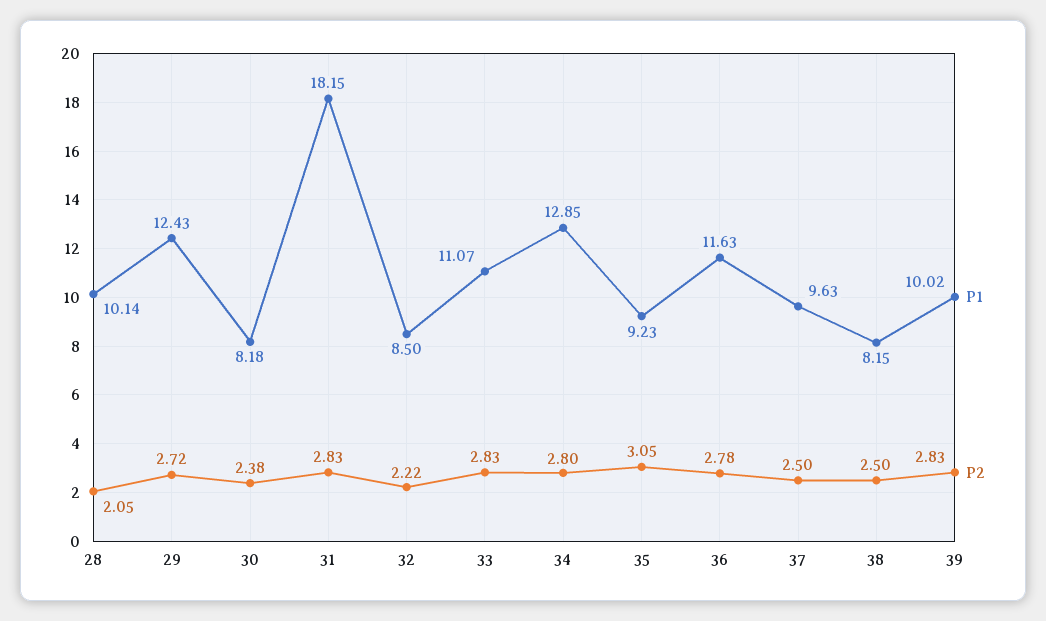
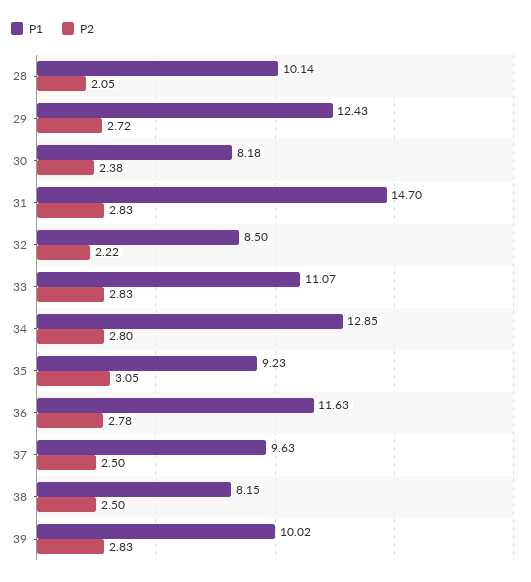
P1, 31: 18.15 -> 14.7

